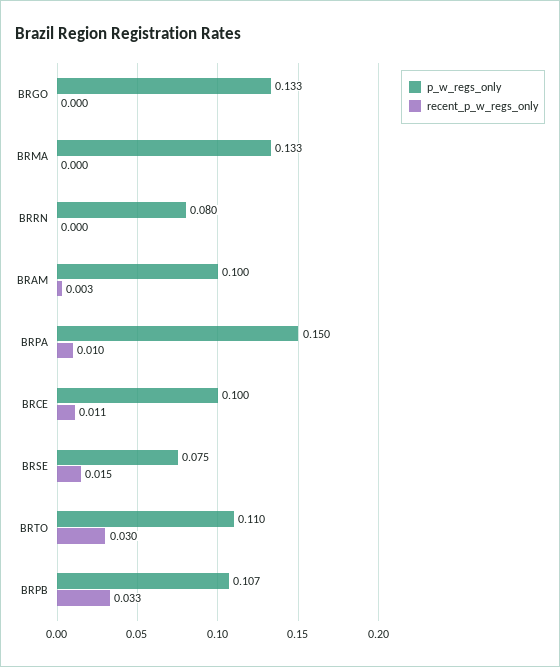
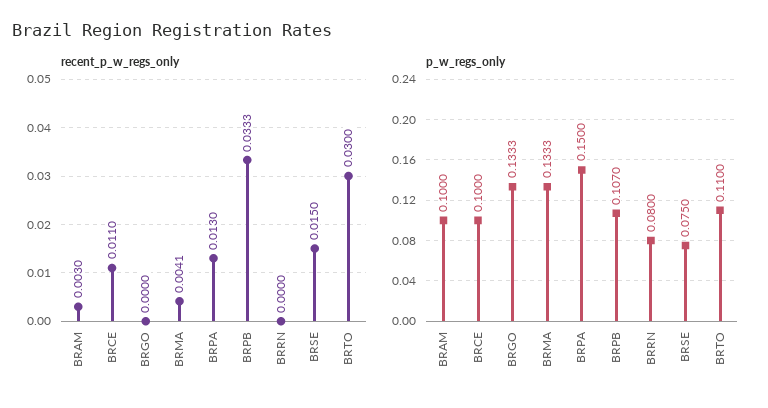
recent_p_w_regs_only, BRMA: 0 -> 0.0041
recent_p_w_regs_only, BRPA: 0.01 -> 0.013

